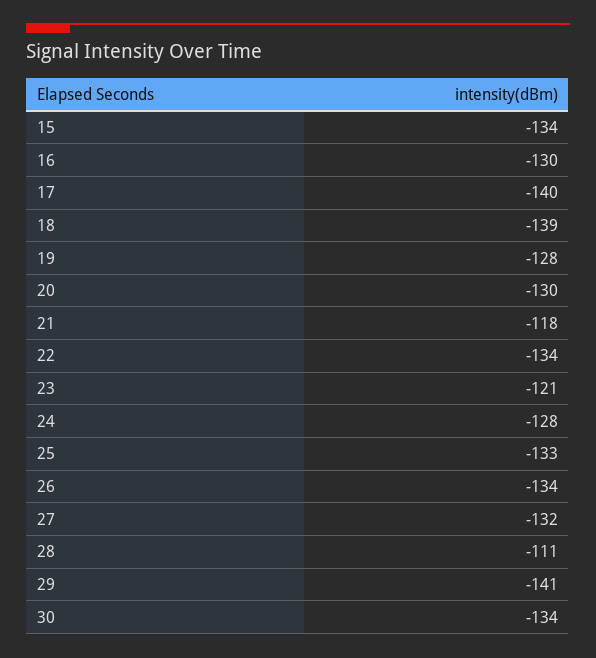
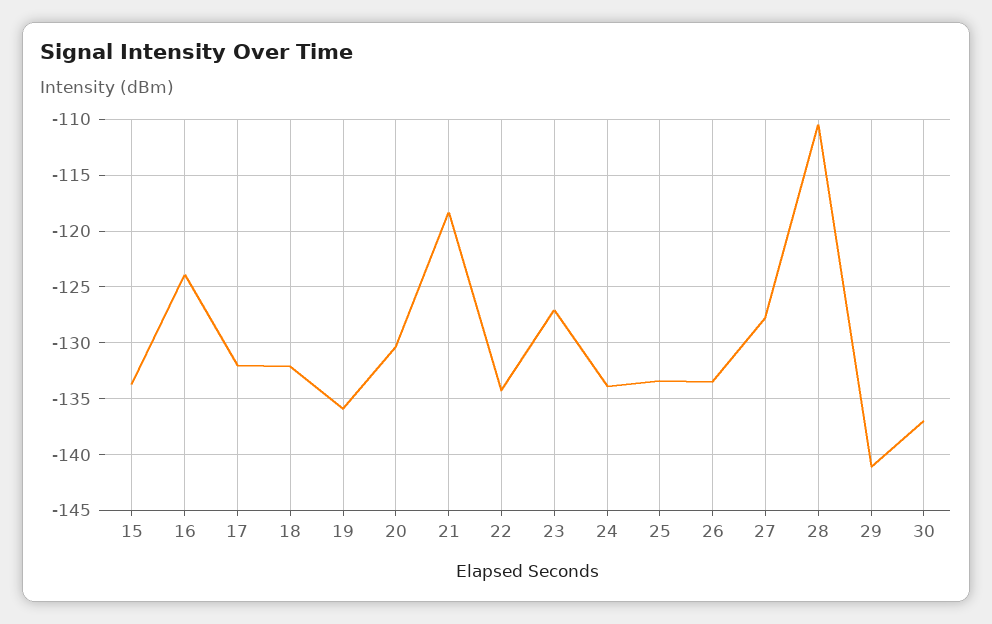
16: -130 -> -124
17: -140 -> -132
18: -139 -> -132
19: -128 -> -136
23: -121 -> -127
24: -128 -> -134
27: -132 -> -128
30: -134 -> -137

